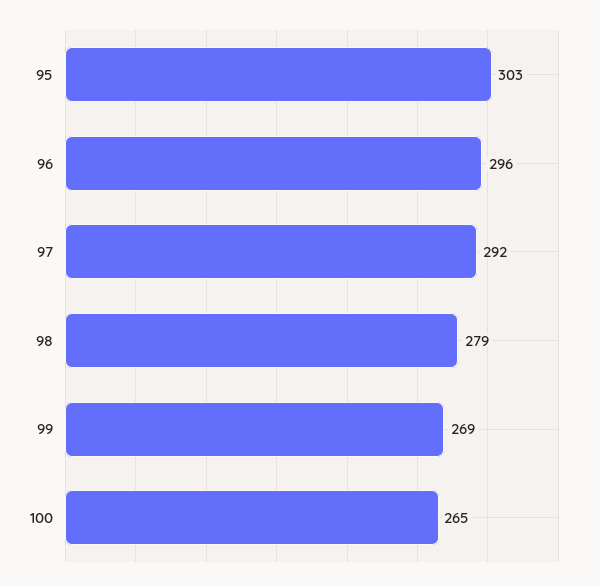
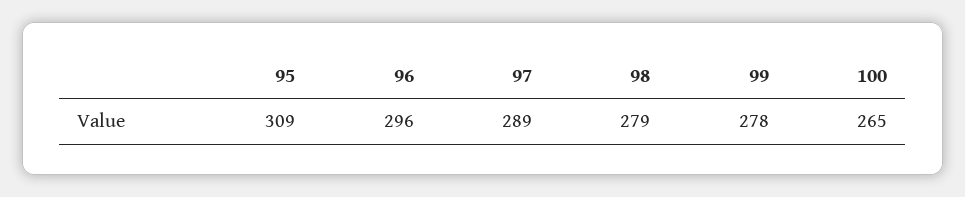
95: 303 -> 309
97: 292 -> 289
99: 269 -> 278

